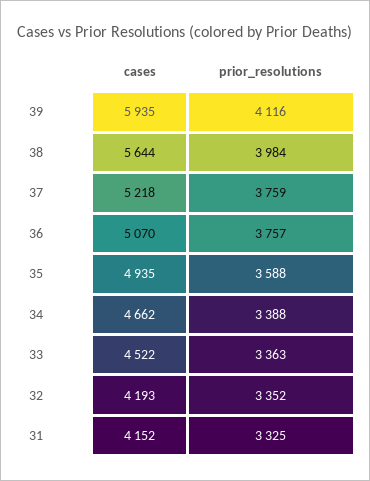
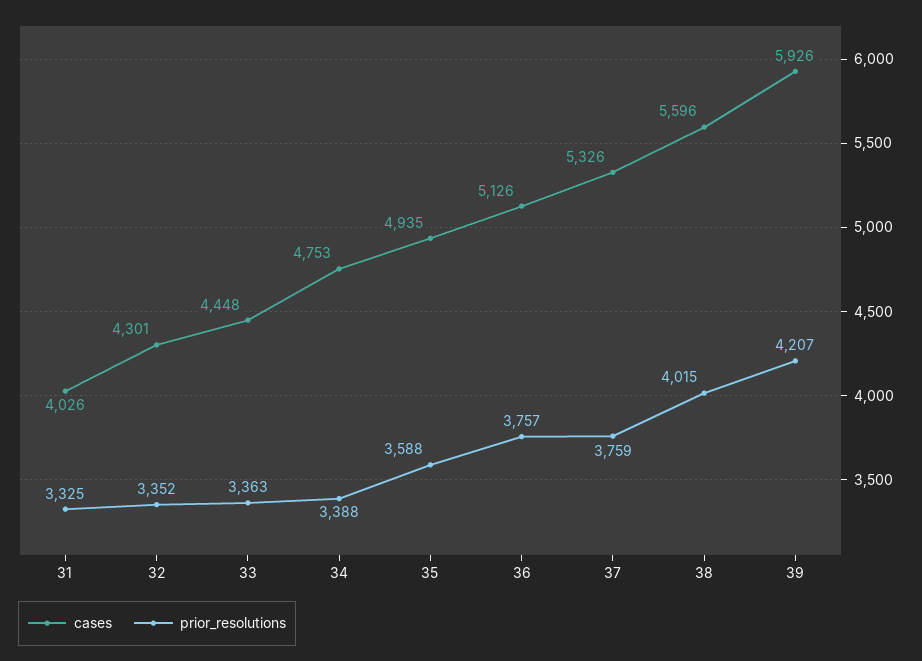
cases, 39: 5935 -> 5926
prior_resolutions, 39: 4116 -> 4207
cases, 38: 5644 -> 5596
prior_resolutions, 38: 3984 -> 4015
cases, 37: 5218 -> 5326
cases, 36: 5070 -> 5126
cases, 34: 4662 -> 4753
cases, 33: 4522 -> 4448
cases, 32: 4193 -> 4301
cases, 31: 4152 -> 4026

